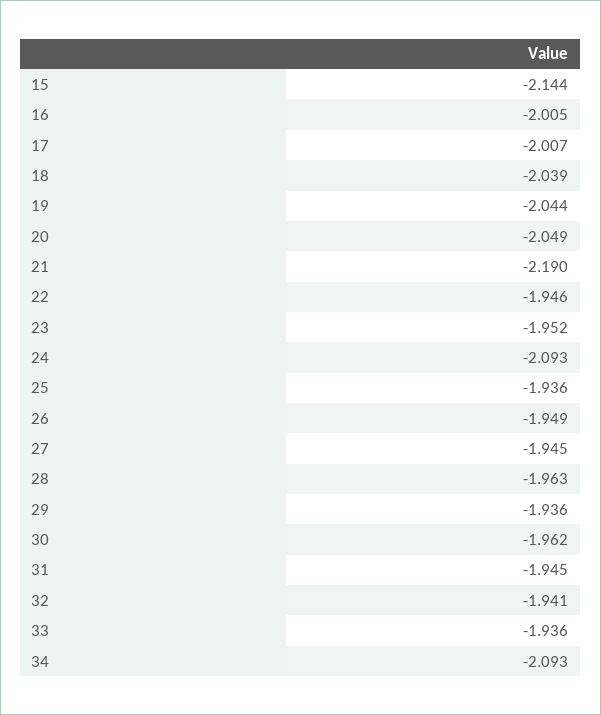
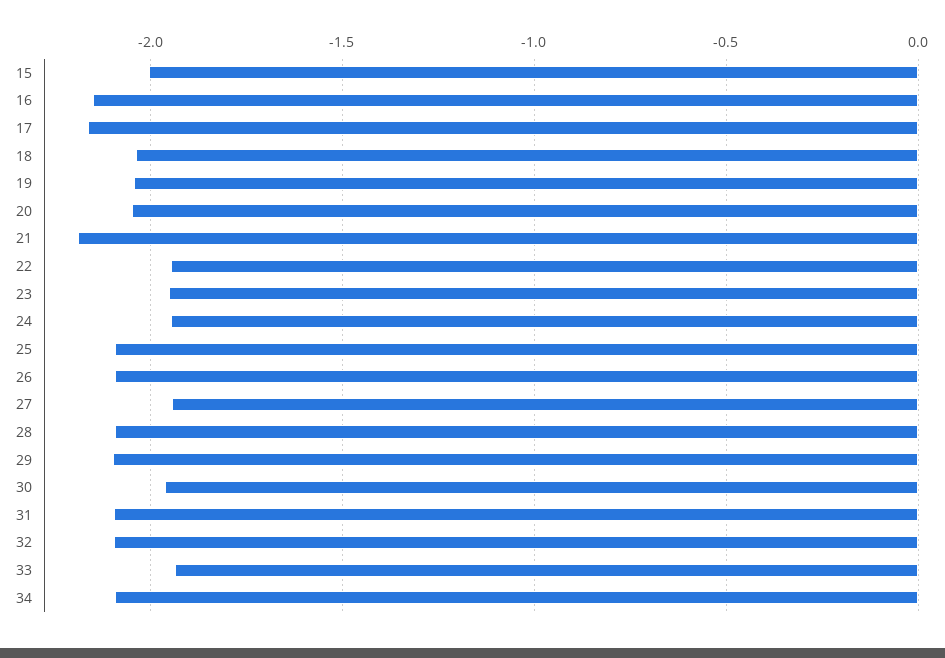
15: -2.144 -> -2
16: -2.005 -> -2.15
17: -2.007 -> -2.15
24: -2.093 -> -1.95
25: -1.936 -> -2.1
26: -1.949 -> -2.1
28: -1.963 -> -2.1
29: -1.936 -> -2.1
31: -1.945 -> -2.1
32: -1.941 -> -2.1

